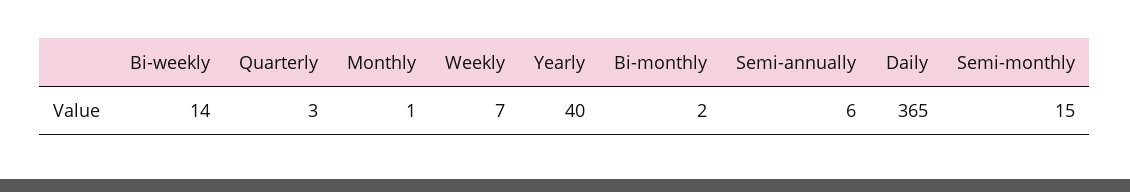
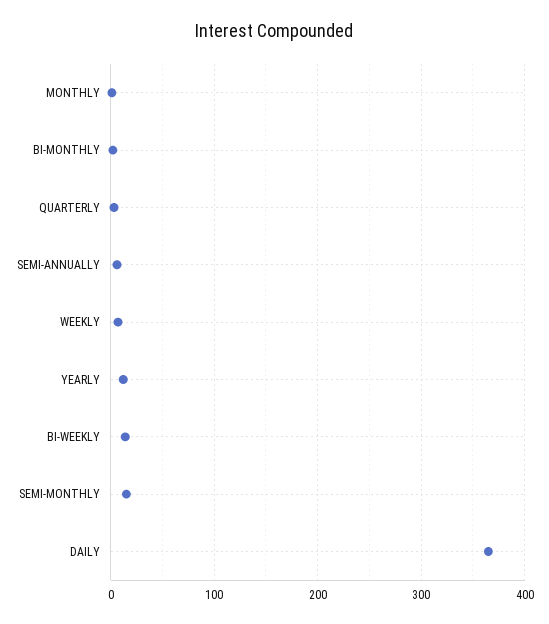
Yearly: 40 -> 10

